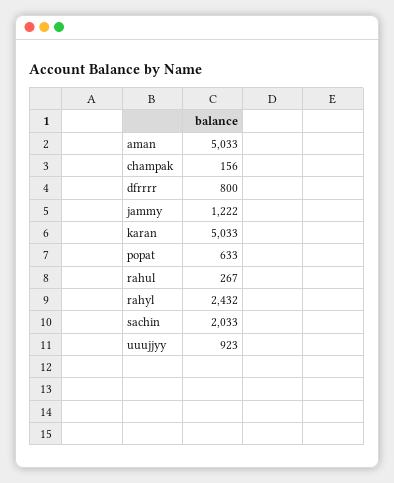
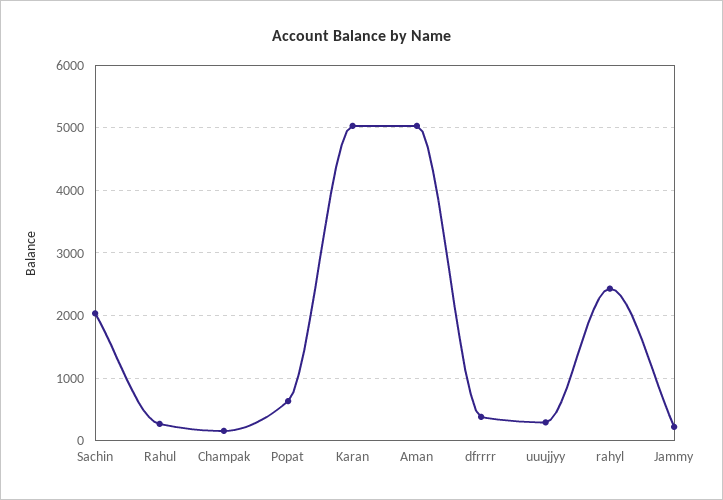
dfrrrr: 800 -> 400
jammy: 1222 -> 200
uuujjyy: 923 -> 300

